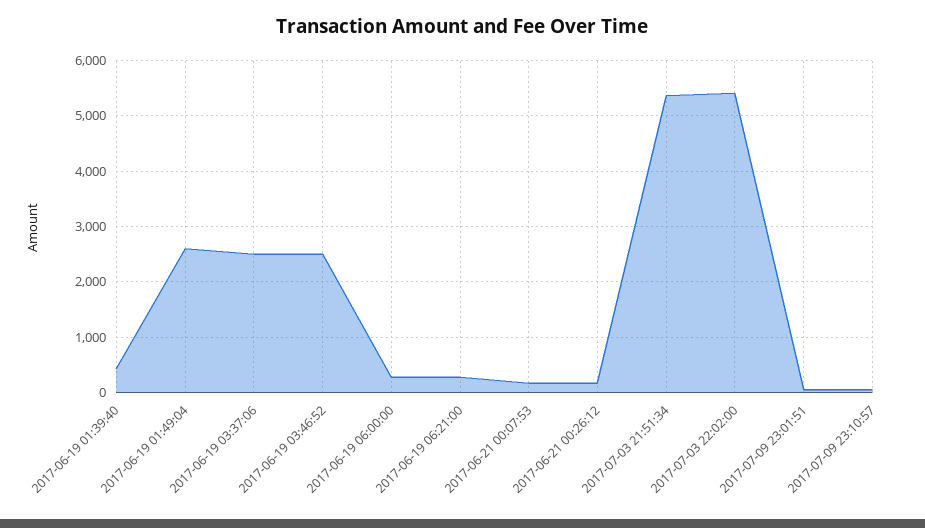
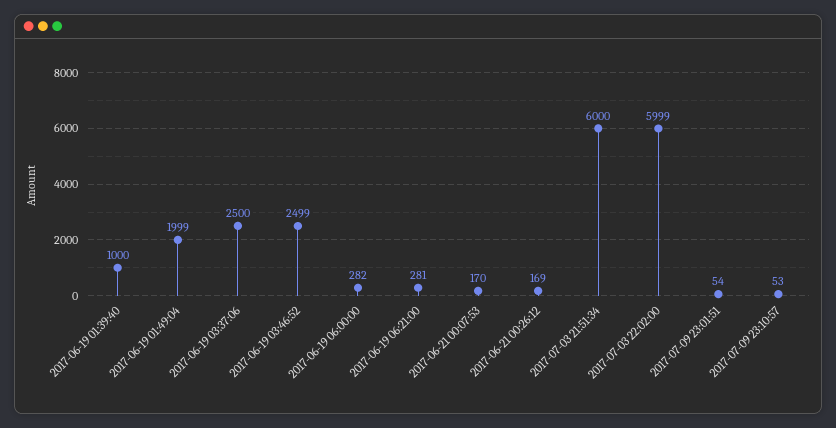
2017-06-19 01:39:40: 400 -> 1000
2017-06-19 01:49:04: 2600 -> 1999
2017-07-03 21:51:34: 5400 -> 6000
2017-07-03 22:02:00: 5400 -> 5999

